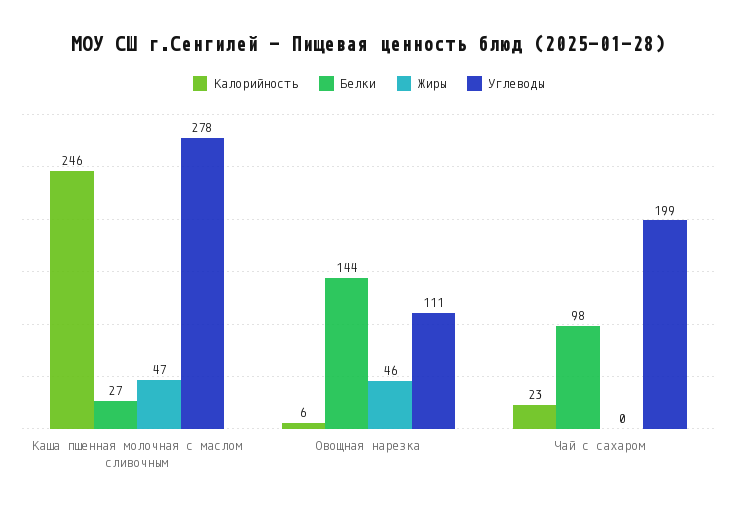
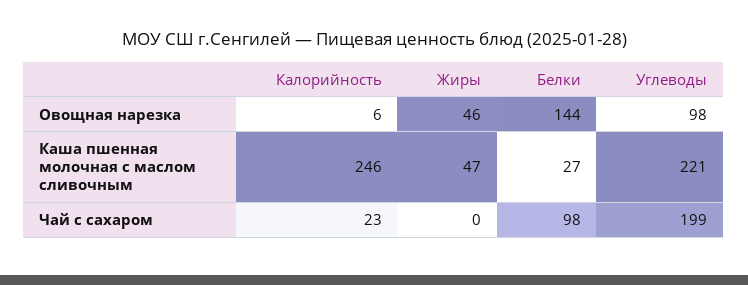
Углеводы, Каша пшенная молочная с маслом сливочным: 278 -> 221
Углеводы, Овощная нарезка: 111 -> 98

